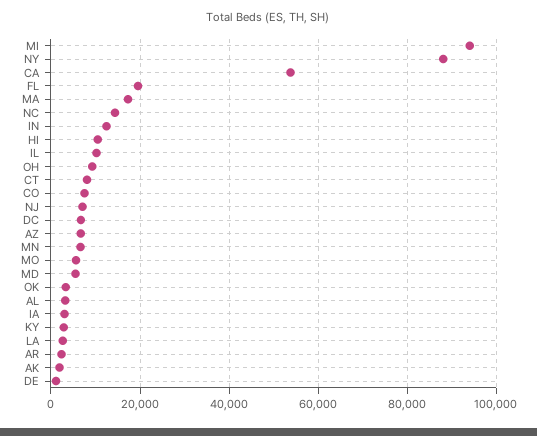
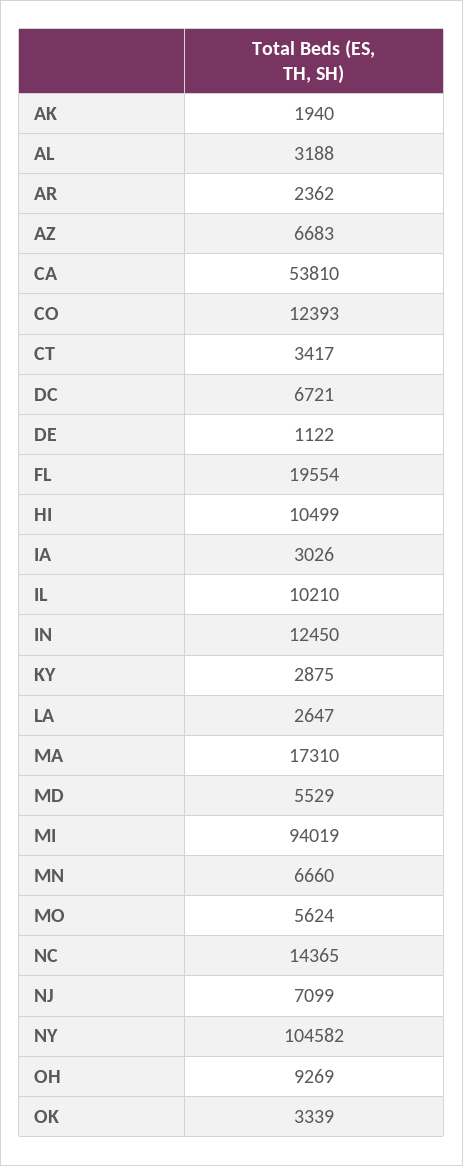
NY: 88000 -> 104582
CT: 8000 -> 3417
CO: 8000 -> 12393

